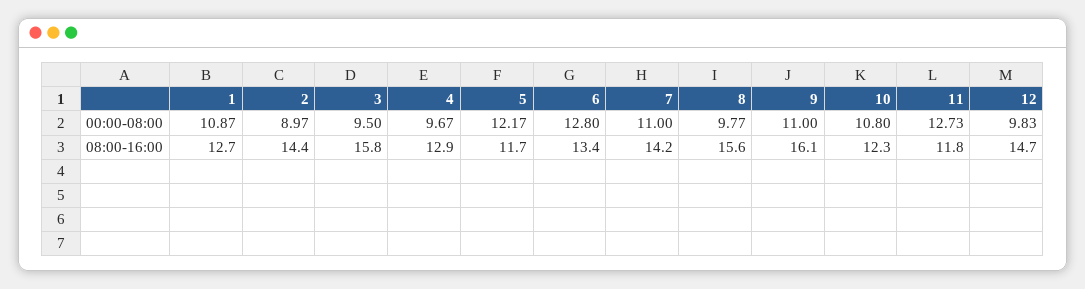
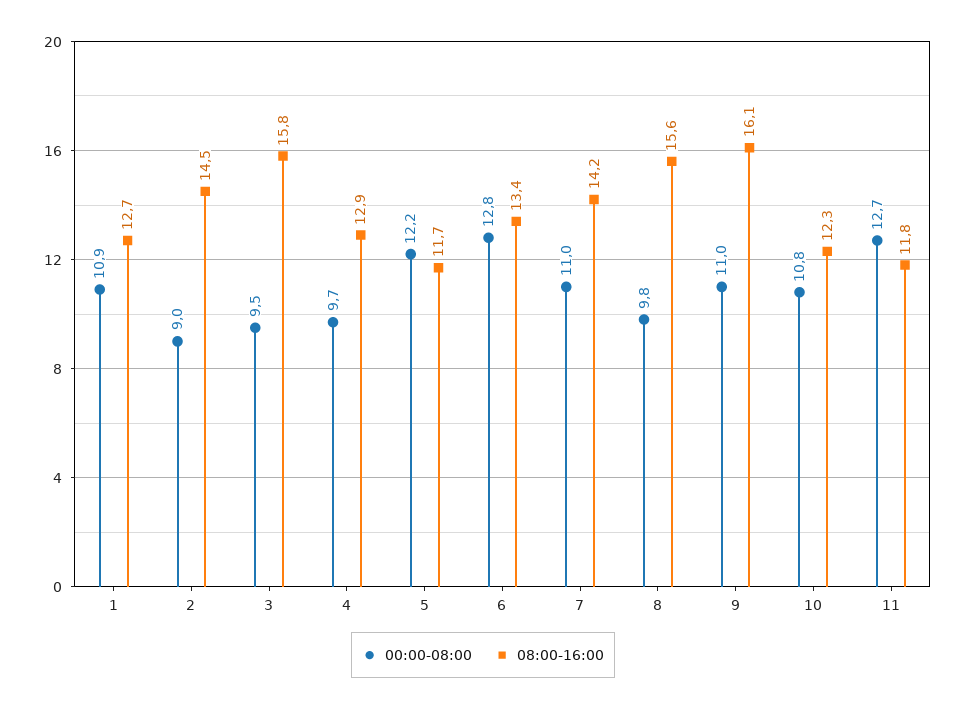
00:00-08:00, 12: 9.83 -> none
08:00-16:00, 2: 14.4 -> 14.5
08:00-16:00, 12: 14.7 -> none

